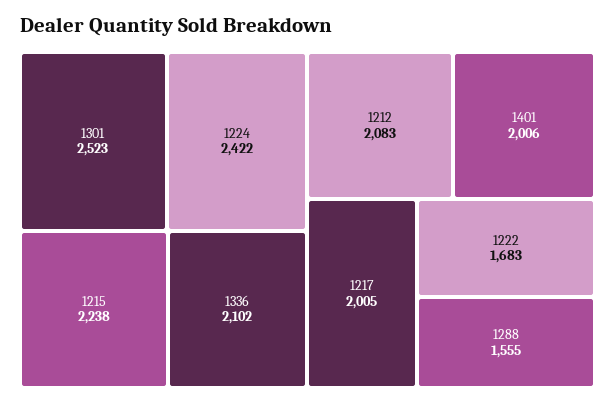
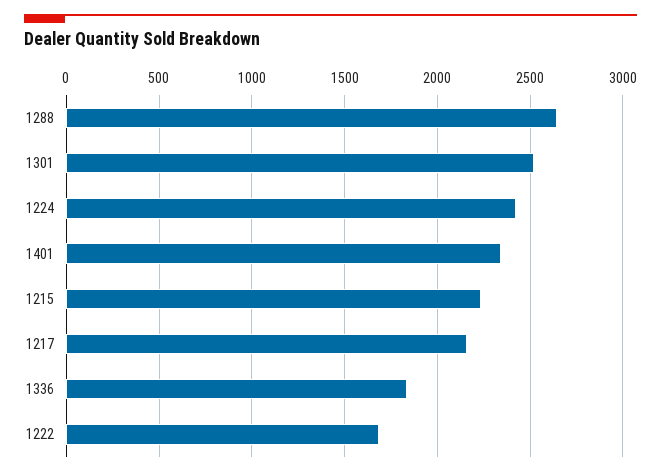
1336: 2102 -> 1850
1212: 2083 -> none
1401: 2006 -> 2350
1217: 2005 -> 2150
1288: 1555 -> 2650

